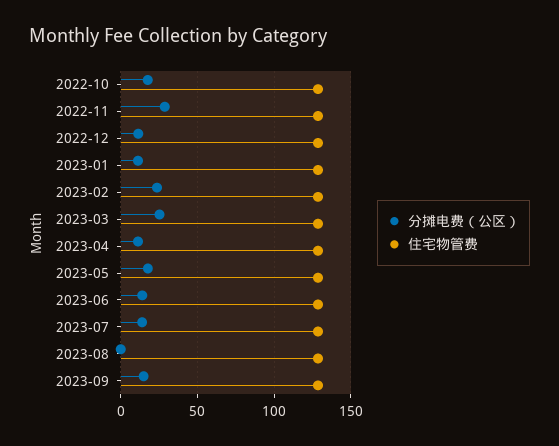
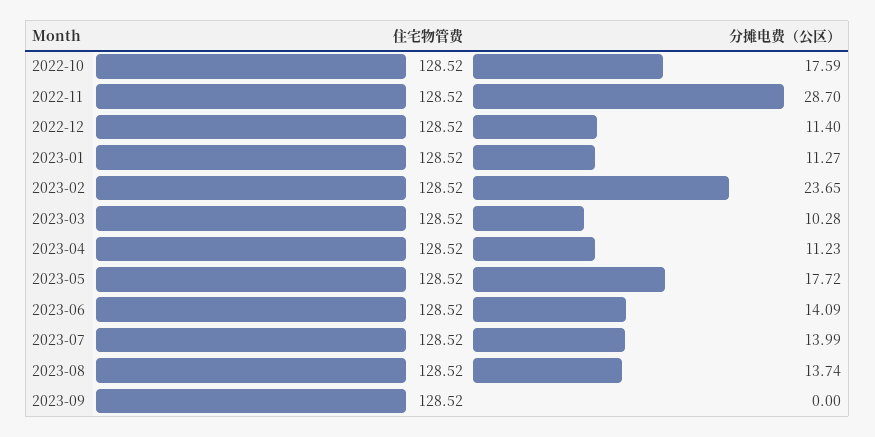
分摊电费（公区）, 2023-03: 25 -> 10.28
分摊电费（公区）, 2023-08: 0 -> 13.74
分摊电费（公区）, 2023-09: 15 -> 0

